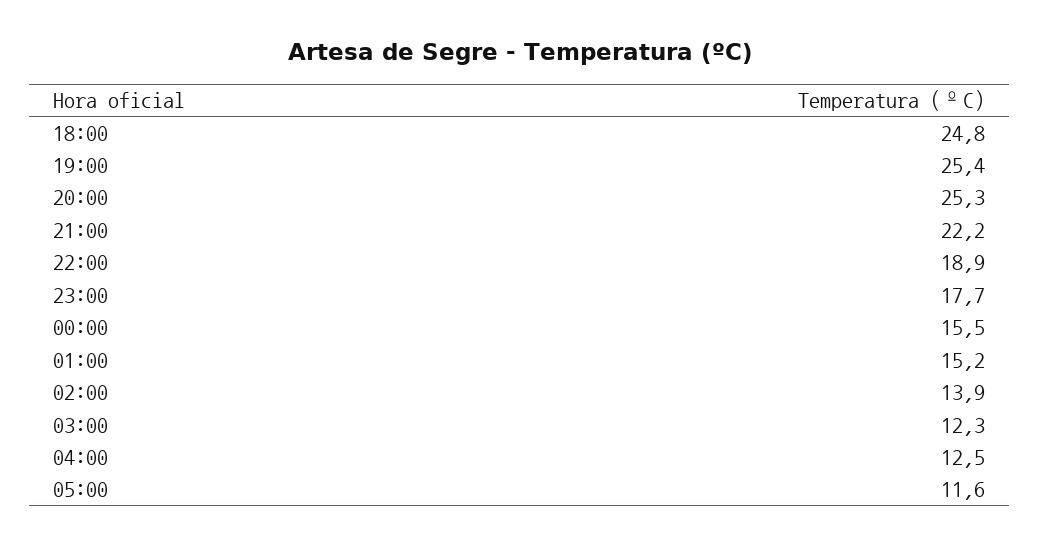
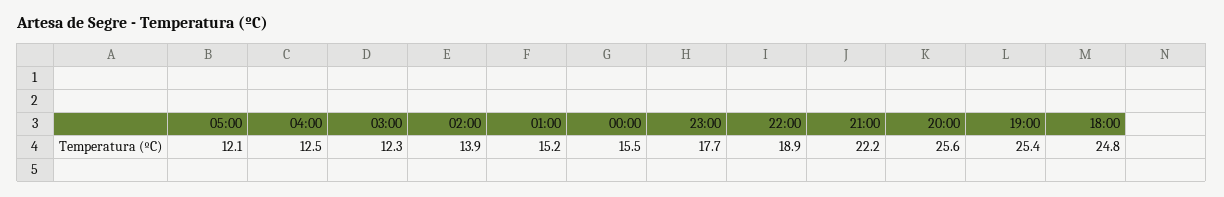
20:00: 25.3 -> 25.6
05:00: 11.6 -> 12.1

